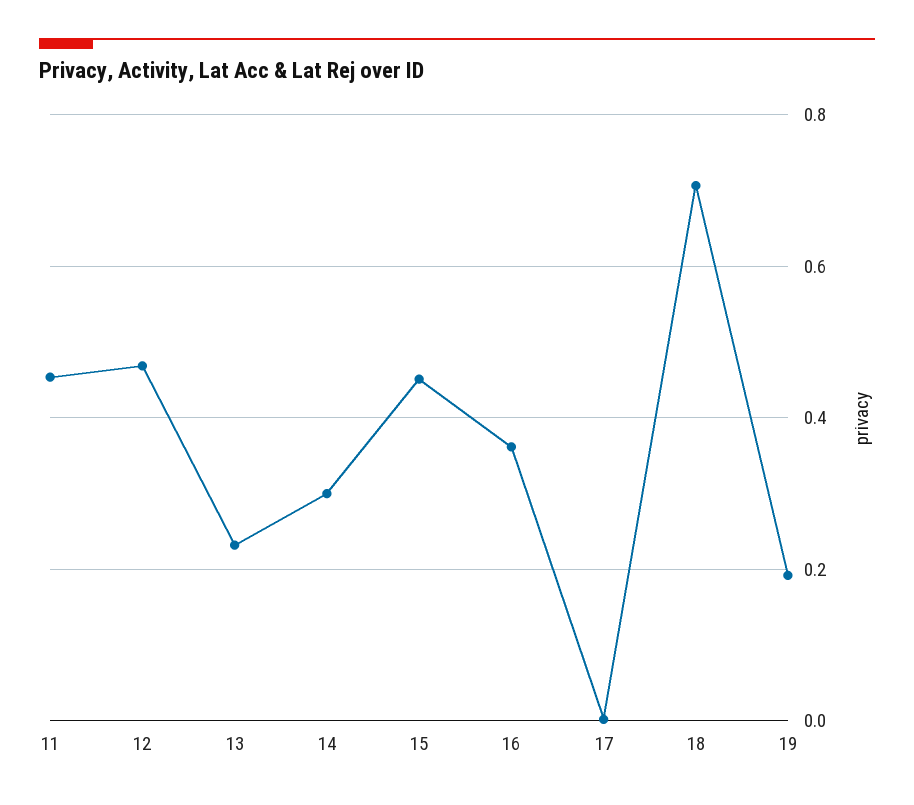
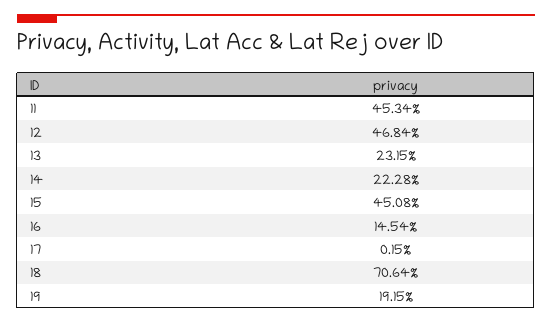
14: 0.3 -> 0.2228
16: 0.36 -> 0.1454

